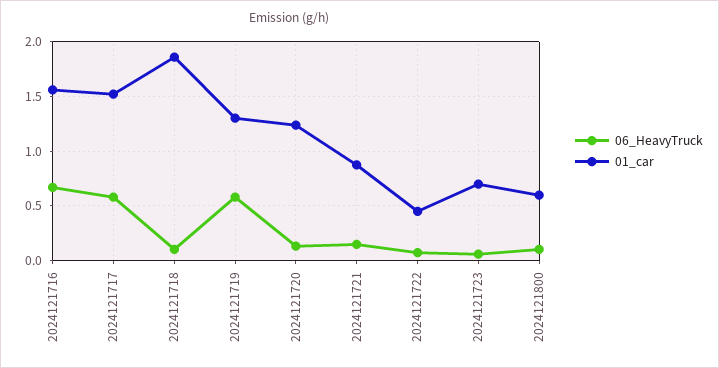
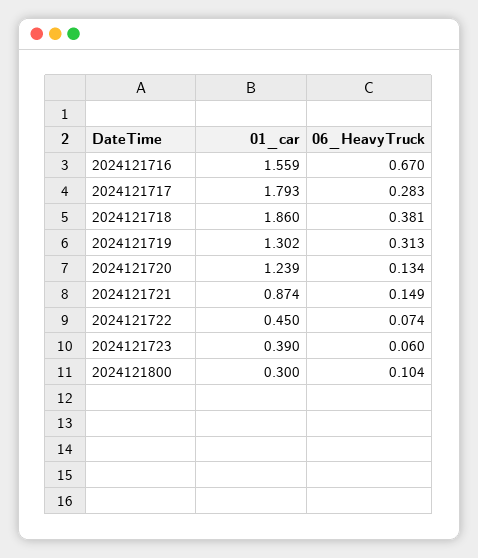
06_HeavyTruck, 2024121717: 0.6 -> 0.283
01_car, 2024121717: 1.5 -> 1.793
06_HeavyTruck, 2024121718: 0.1 -> 0.381
06_HeavyTruck, 2024121719: 0.6 -> 0.313
01_car, 2024121723: 0.7 -> 0.39
01_car, 2024121800: 0.6 -> 0.3

